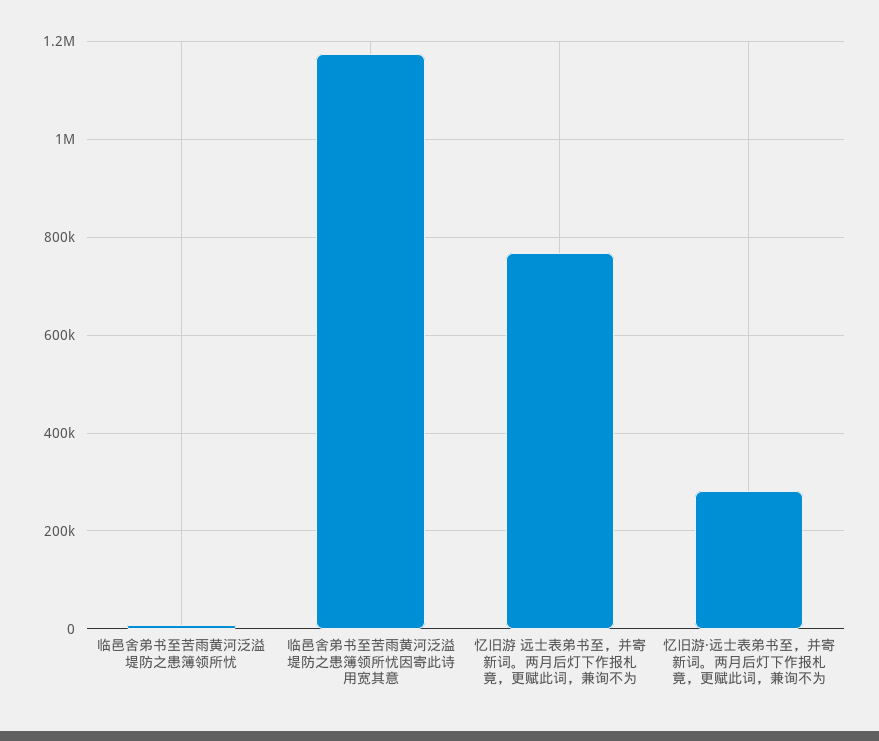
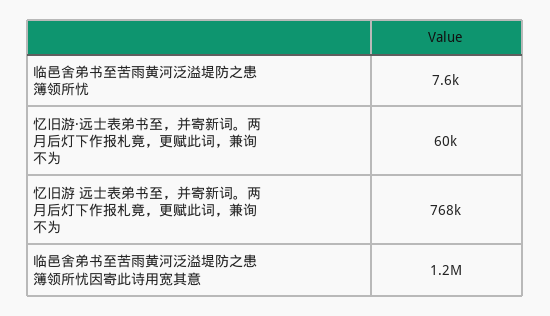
忆旧游·远士表弟书至，并寄新词。两月后灯下作报札竟，更赋此词，兼询不为: 280000 -> 60000

